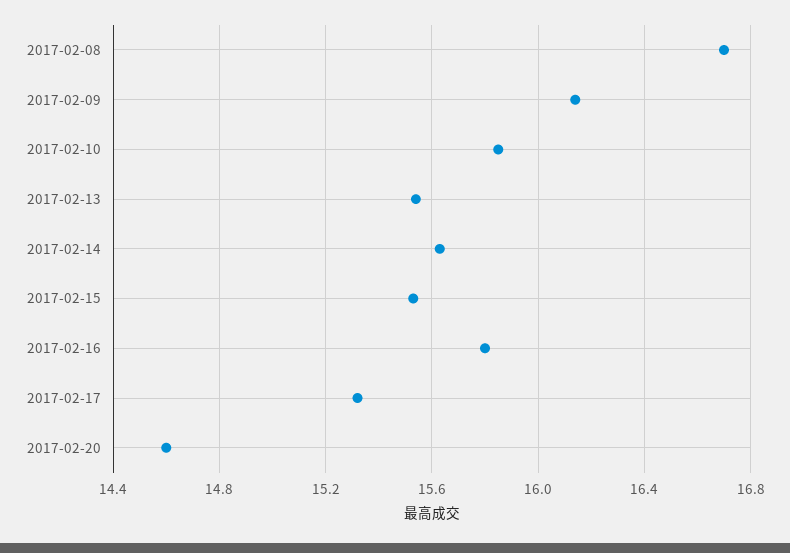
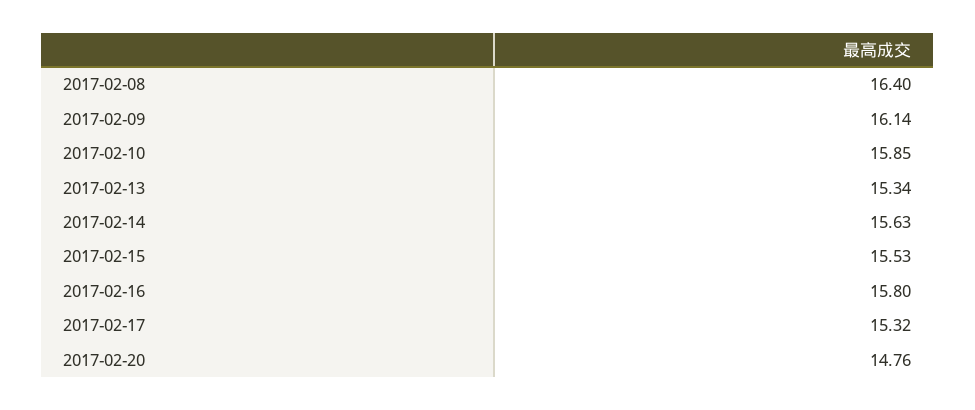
2017-02-08: 16.7 -> 16.4
2017-02-13: 15.55 -> 15.34
2017-02-20: 14.6 -> 14.76

